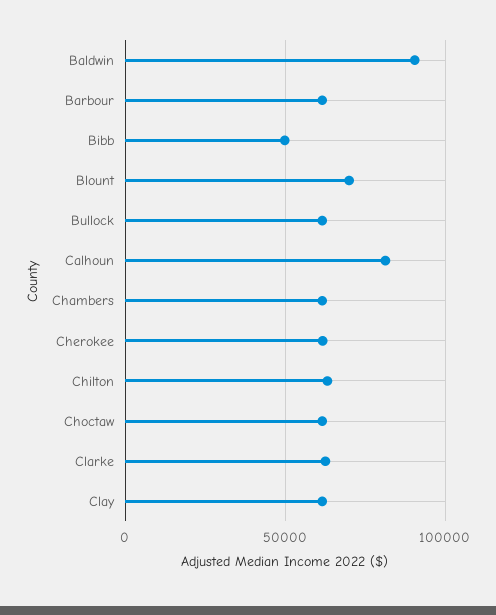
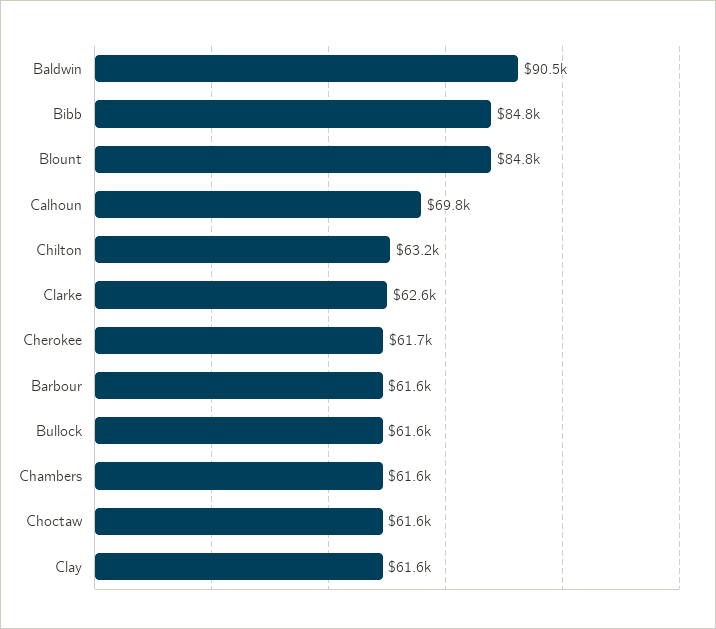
Bibb: 50000 -> 84800
Blount: 70000 -> 84800
Calhoun: 80000 -> 69800

